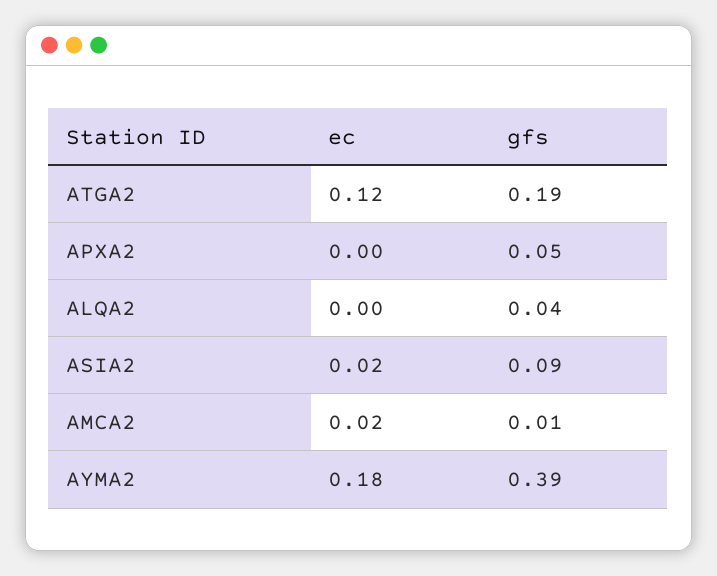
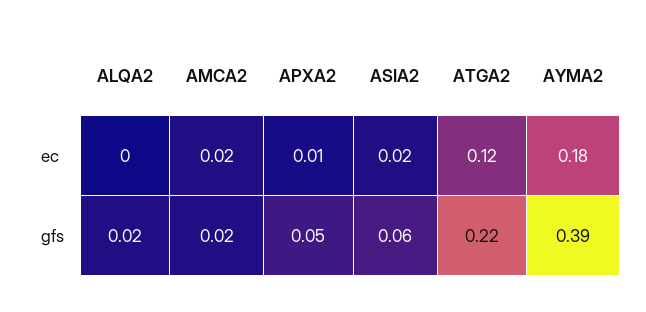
gfs, ATGA2: 0.19 -> 0.22
ec, APXA2: 0 -> 0.01
gfs, ALQA2: 0.04 -> 0.02
gfs, ASIA2: 0.09 -> 0.06
gfs, AMCA2: 0.01 -> 0.02

